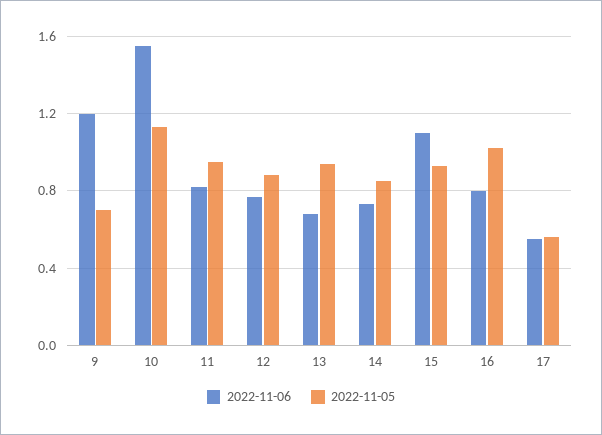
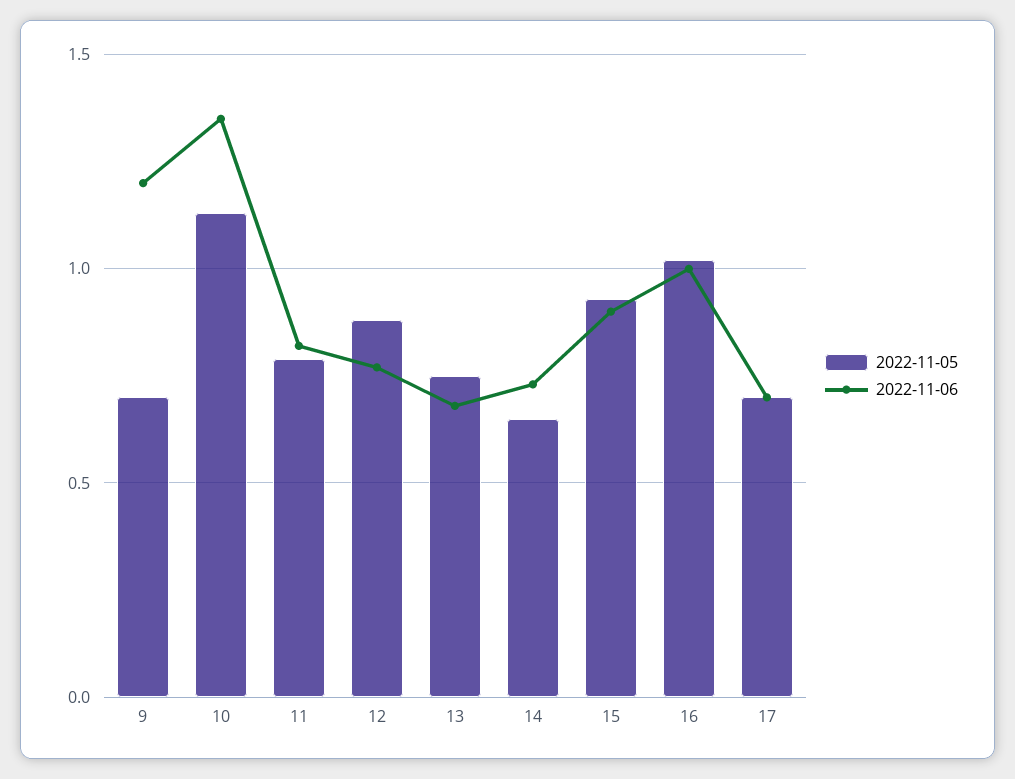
2022-11-06, 10: 1.55 -> 1.35
2022-11-05, 11: 0.95 -> 0.8
2022-11-05, 13: 0.95 -> 0.75
2022-11-05, 14: 0.85 -> 0.65
2022-11-06, 15: 1.1 -> 0.9
2022-11-06, 16: 0.8 -> 1
2022-11-06, 17: 0.55 -> 0.7
2022-11-05, 17: 0.55 -> 0.7

